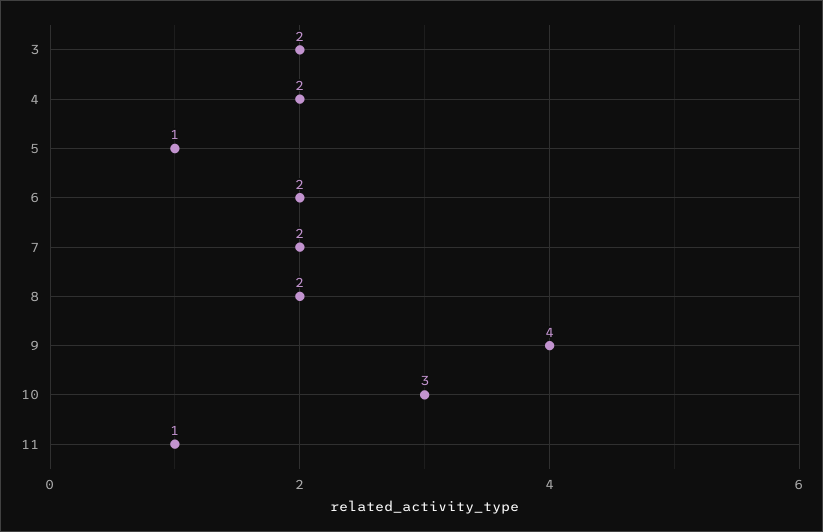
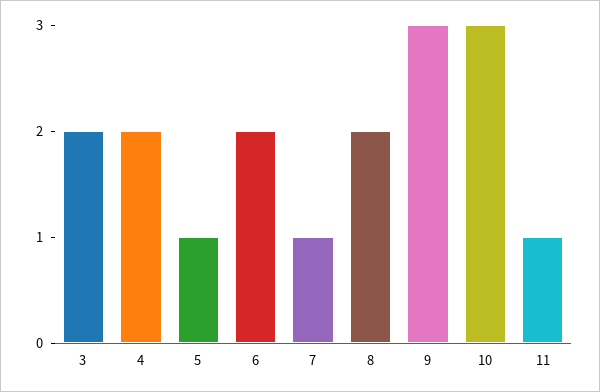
7: 2 -> 1
9: 4 -> 3

